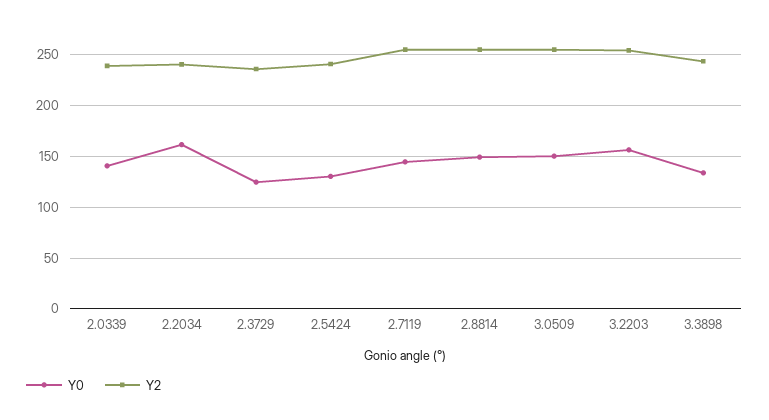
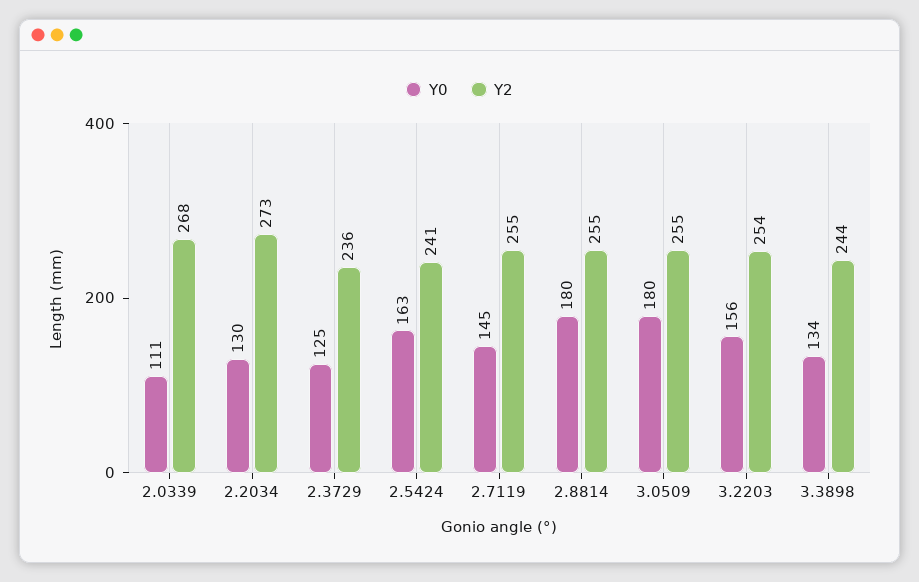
Y0, 2.0339: 140 -> 111
Y2, 2.0339: 240 -> 268
Y0, 2.2034: 160 -> 130
Y2, 2.2034: 240 -> 273
Y0, 2.5424: 130 -> 163
Y0, 2.8814: 150 -> 180
Y0, 3.0509: 150 -> 180

